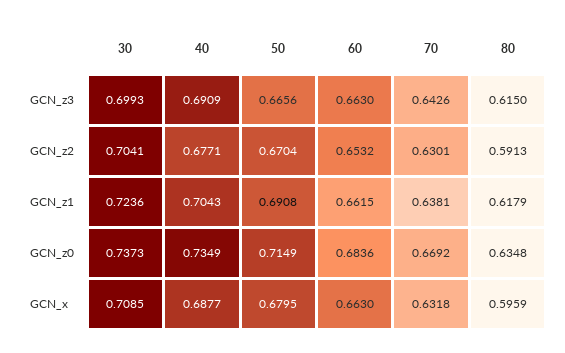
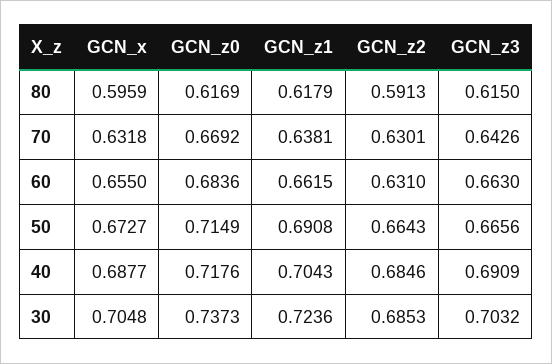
30, GCN_z3: 0.6993 -> 0.7032
30, GCN_z2: 0.7041 -> 0.6853
40, GCN_z2: 0.6771 -> 0.6846
50, GCN_z2: 0.6704 -> 0.6643
60, GCN_z2: 0.6532 -> 0.631
40, GCN_z0: 0.7349 -> 0.7176
80, GCN_z0: 0.6348 -> 0.6169
30, GCN_x: 0.7085 -> 0.7048
50, GCN_x: 0.6795 -> 0.6727
60, GCN_x: 0.663 -> 0.655

